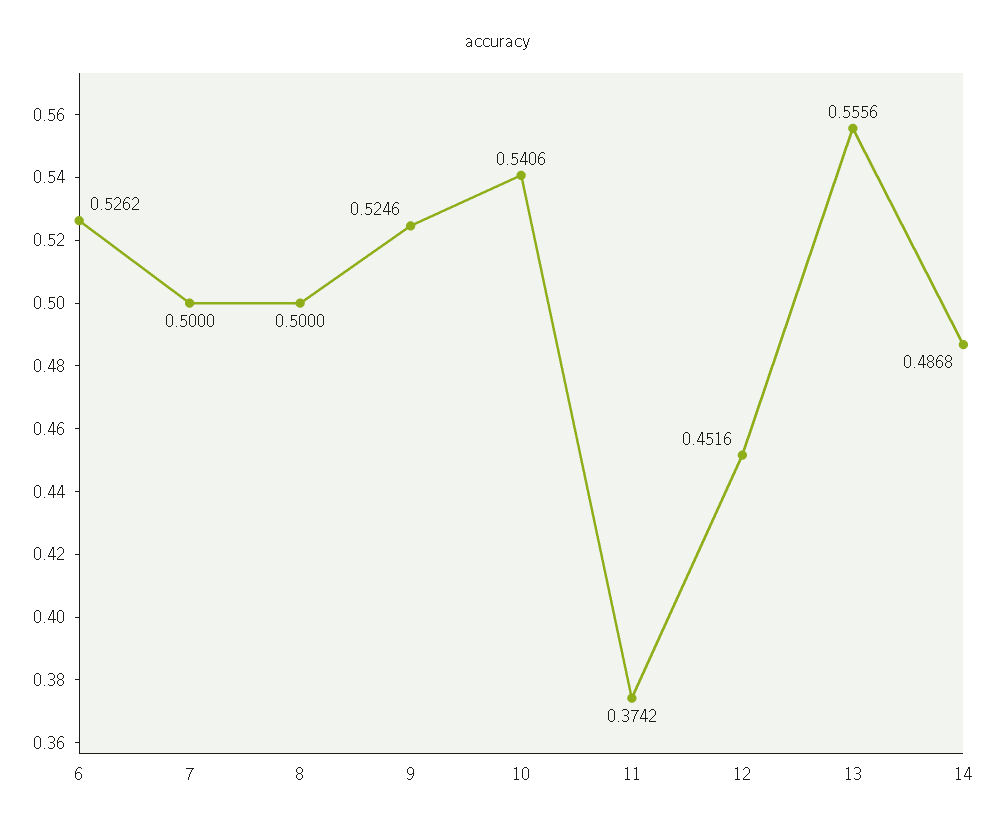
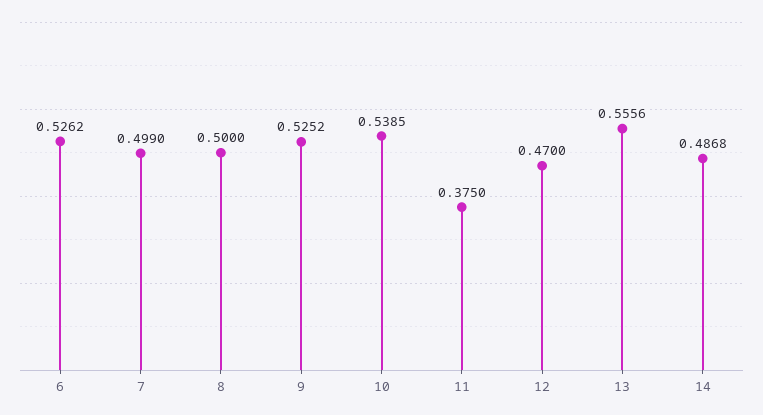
7: 0.5 -> 0.499
9: 0.5246 -> 0.5252
10: 0.5406 -> 0.5385
11: 0.3742 -> 0.375
12: 0.4516 -> 0.47

